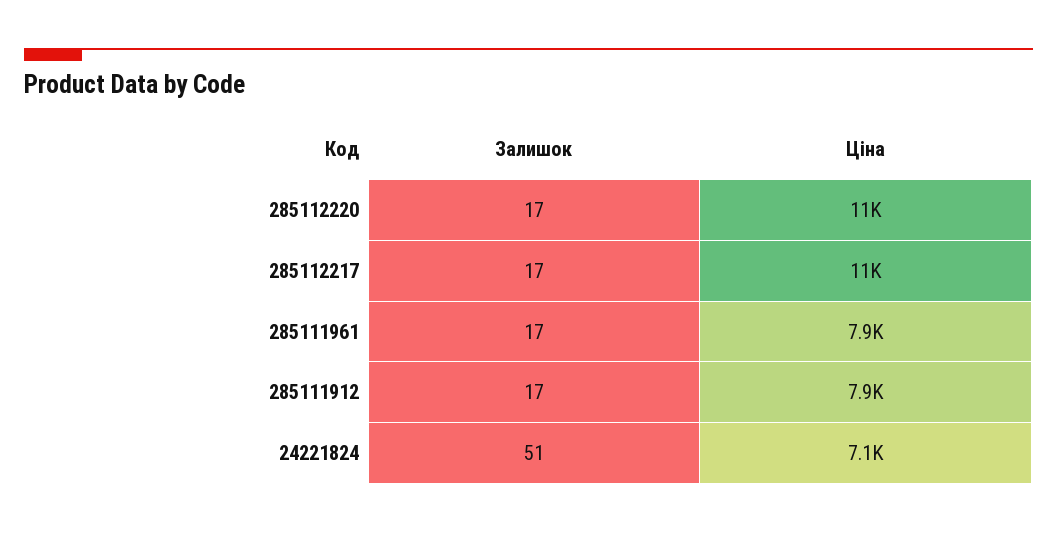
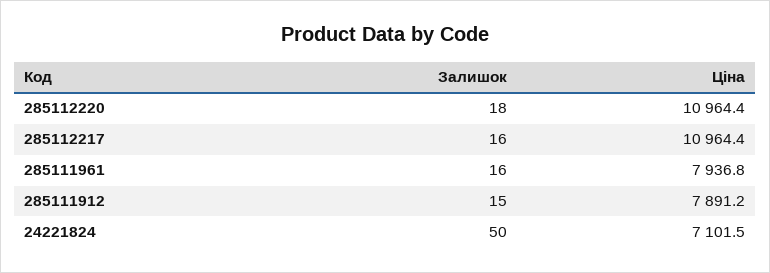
Залишок, 285112220: 17 -> 18
Залишок, 285112217: 17 -> 16
Залишок, 285111961: 17 -> 16
Залишок, 285111912: 17 -> 15
Залишок, 24221824: 51 -> 50

